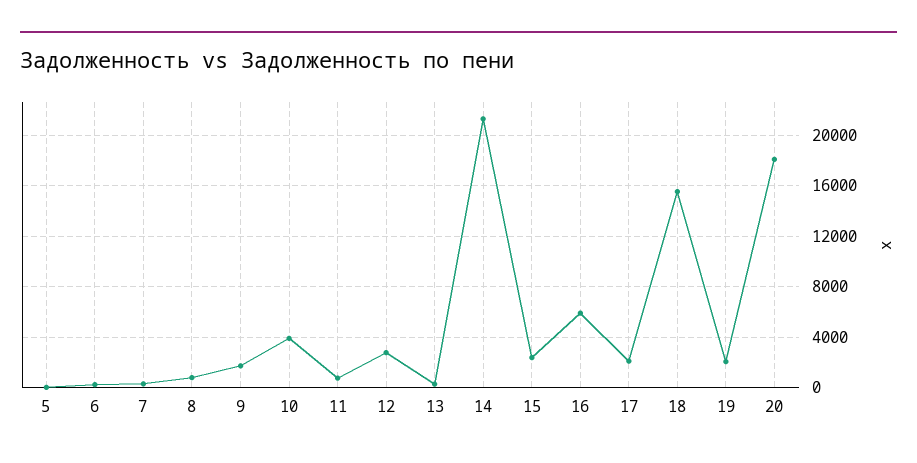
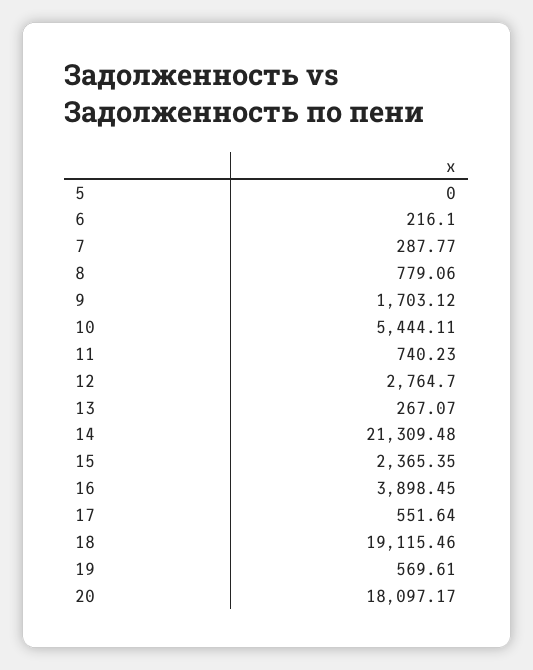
10: 4000 -> 5444.11
16: 6000 -> 3898.45
17: 2000 -> 551.64
18: 15500 -> 19115.46
19: 2000 -> 569.61

